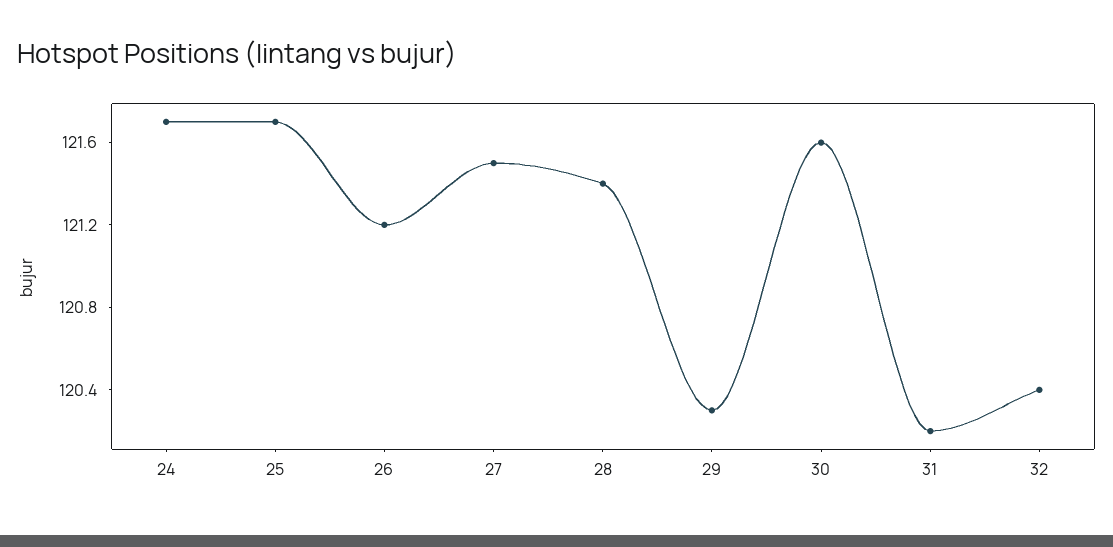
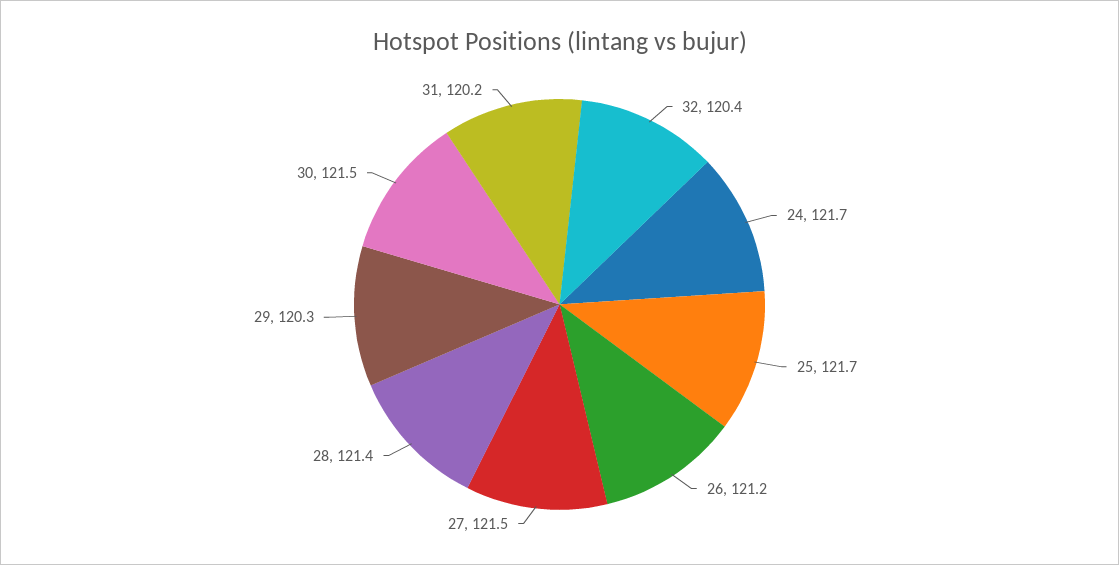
30: 121.6 -> 121.5

